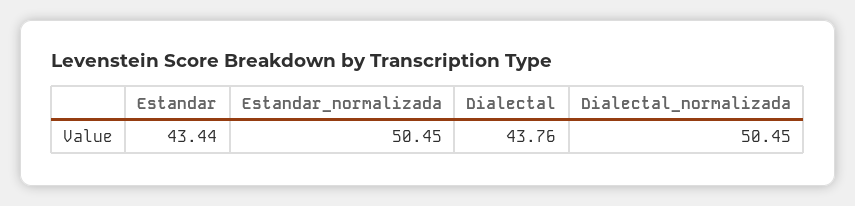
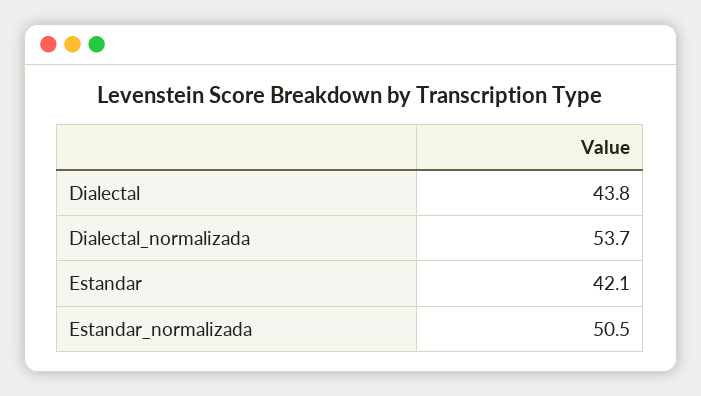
Estandar: 43.44 -> 42.1
Dialectal_normalizada: 50.45 -> 53.7

